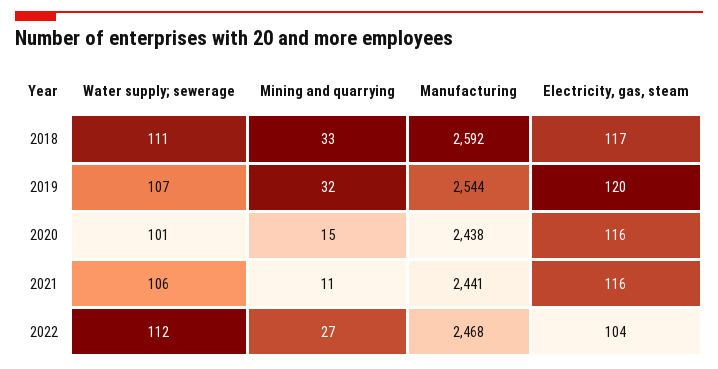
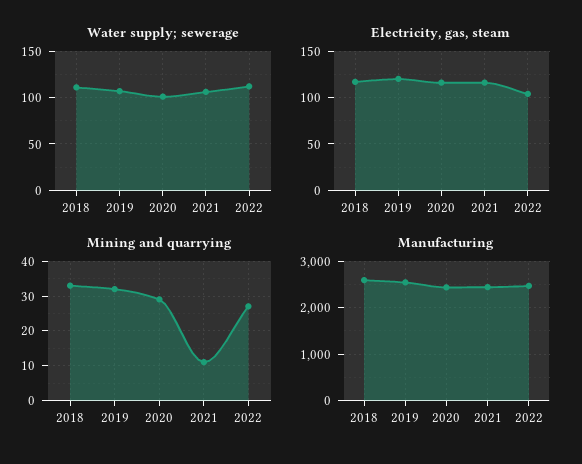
Mining and quarrying, 2020: 15 -> 30

